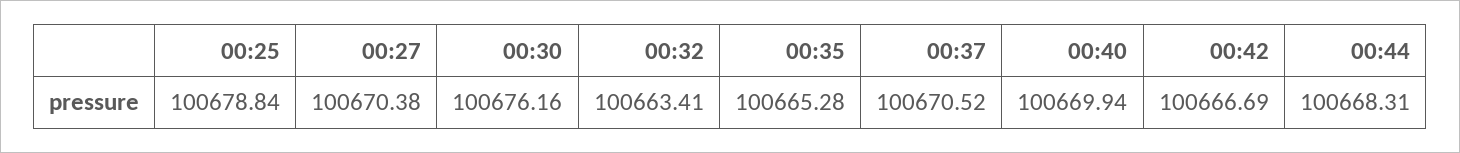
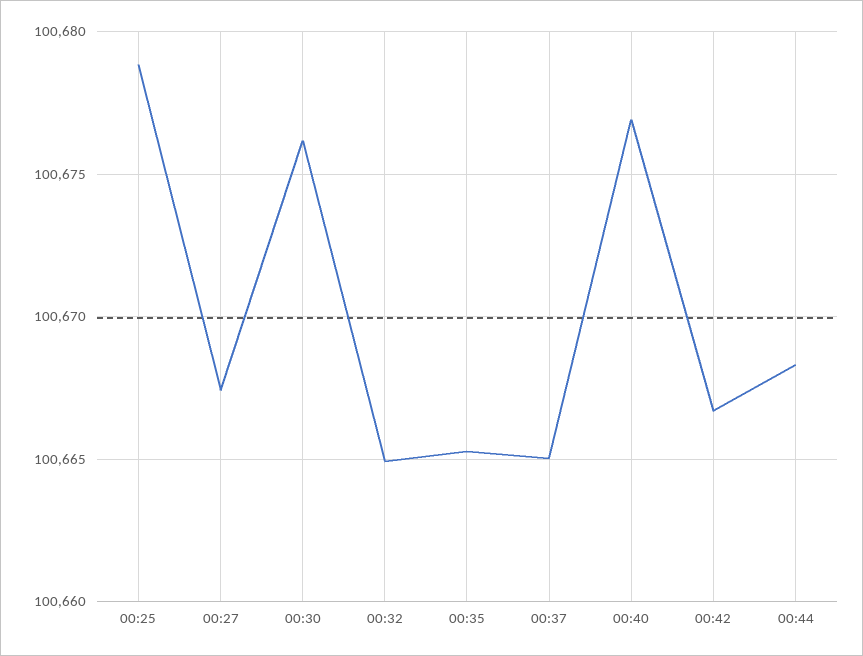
00:27: 100670.38 -> 100667.5
00:32: 100663.41 -> 100665
00:37: 100670.52 -> 100665
00:40: 100669.94 -> 100677

